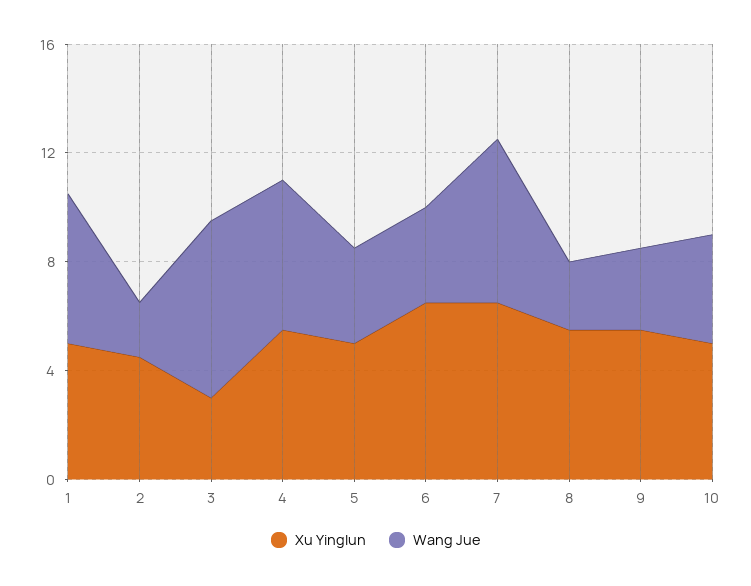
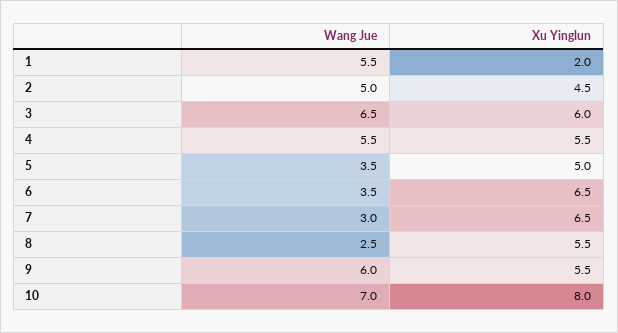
Xu Yinglun, 1: 5 -> 2
Wang Jue, 2: 2 -> 5
Xu Yinglun, 3: 3 -> 6
Wang Jue, 7: 6 -> 3
Wang Jue, 9: 3 -> 6
Xu Yinglun, 10: 5 -> 8
Wang Jue, 10: 4 -> 7

